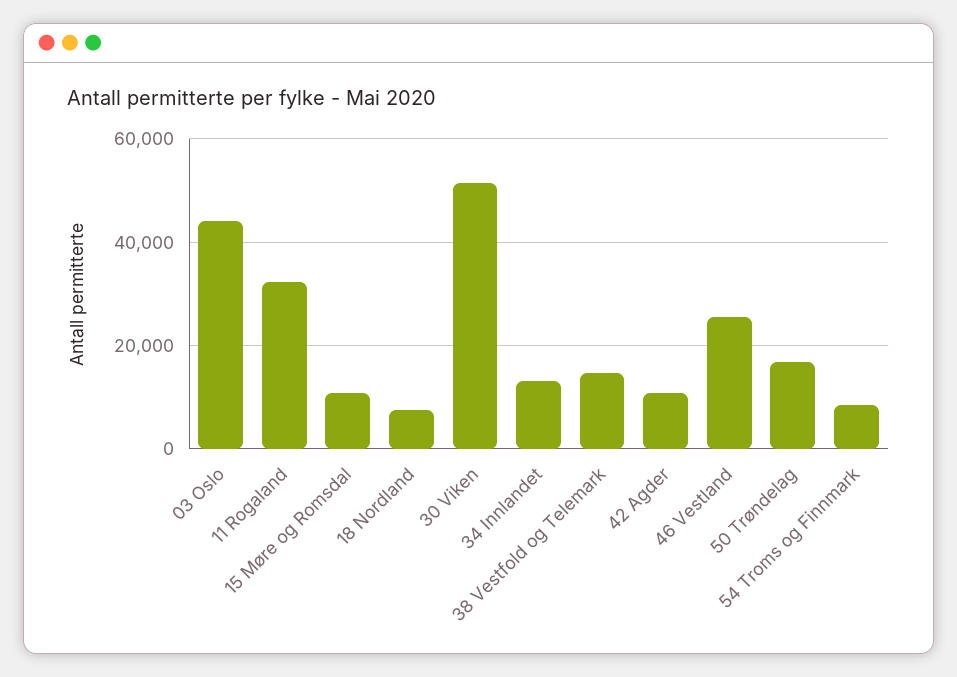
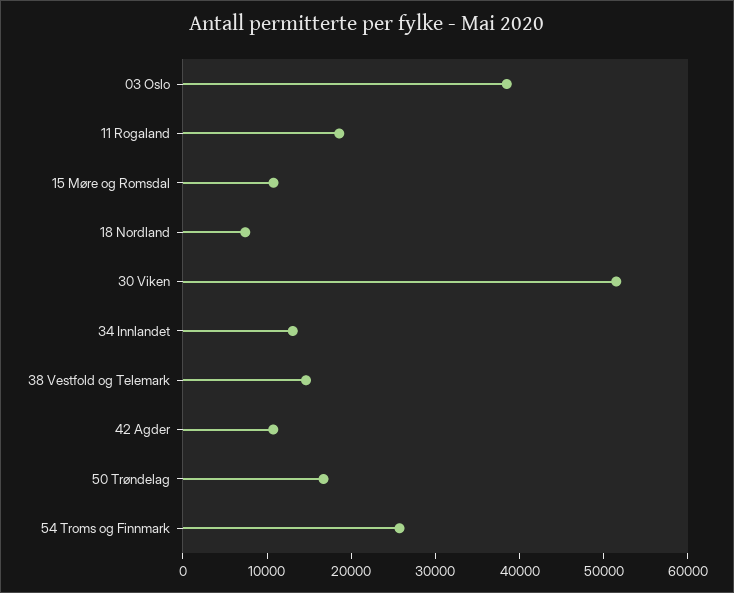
03 Oslo: 44000 -> 38000
11 Rogaland: 32000 -> 18000
46 Vestland: 26000 -> none
54 Troms og Finnmark: 8000 -> 26000

